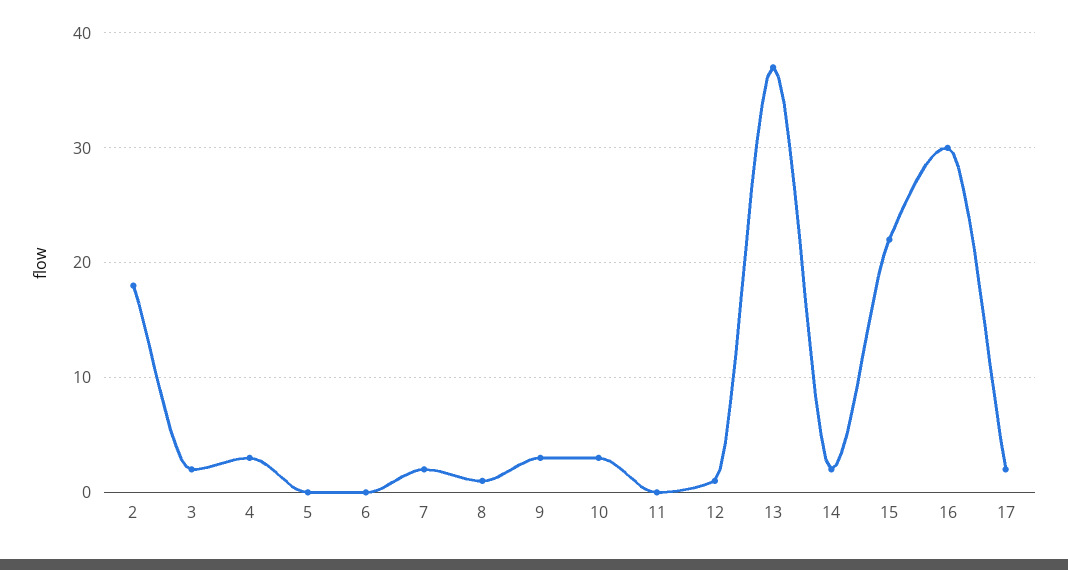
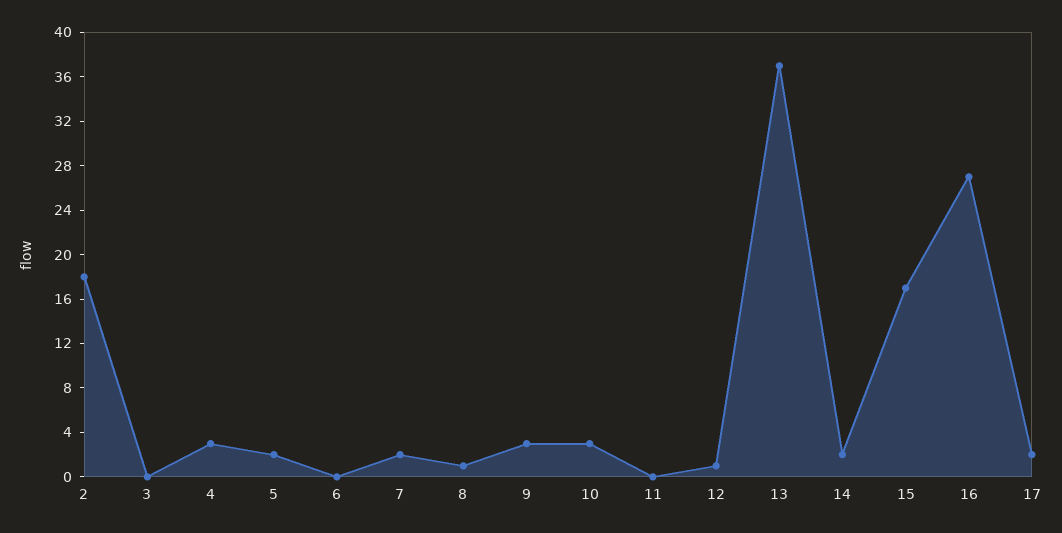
3: 2 -> 0
5: 0 -> 2
15: 22 -> 17
16: 30 -> 27

